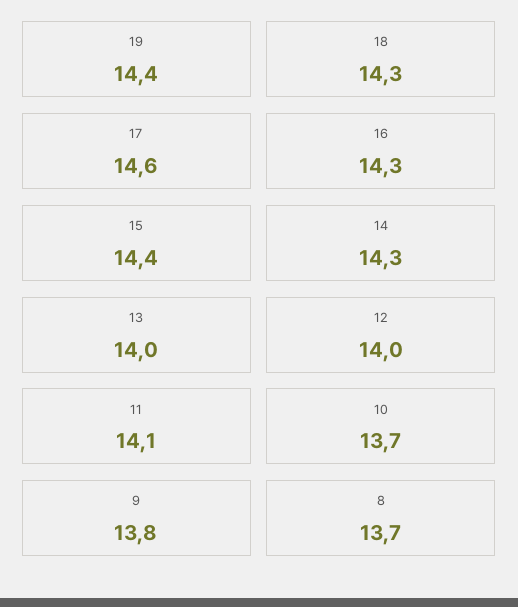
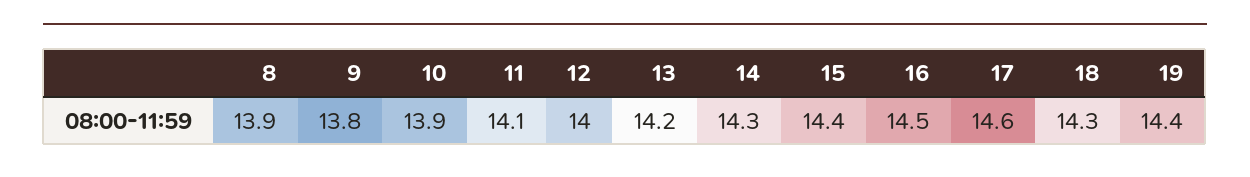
16: 14.3 -> 14.5
13: 14 -> 14.2
10: 13.7 -> 13.9
8: 13.7 -> 13.9

